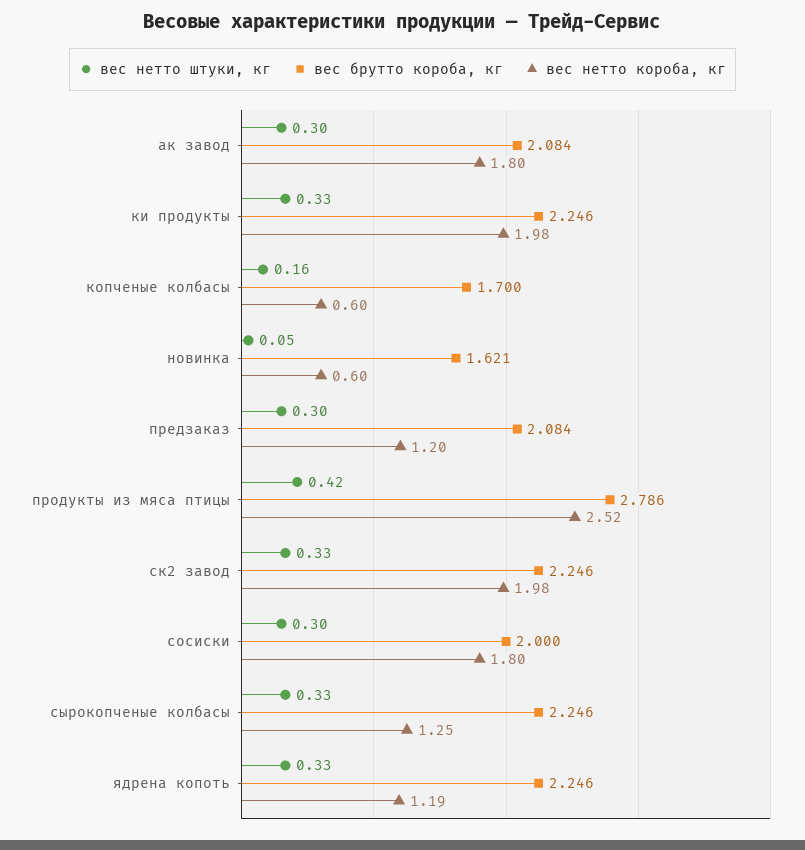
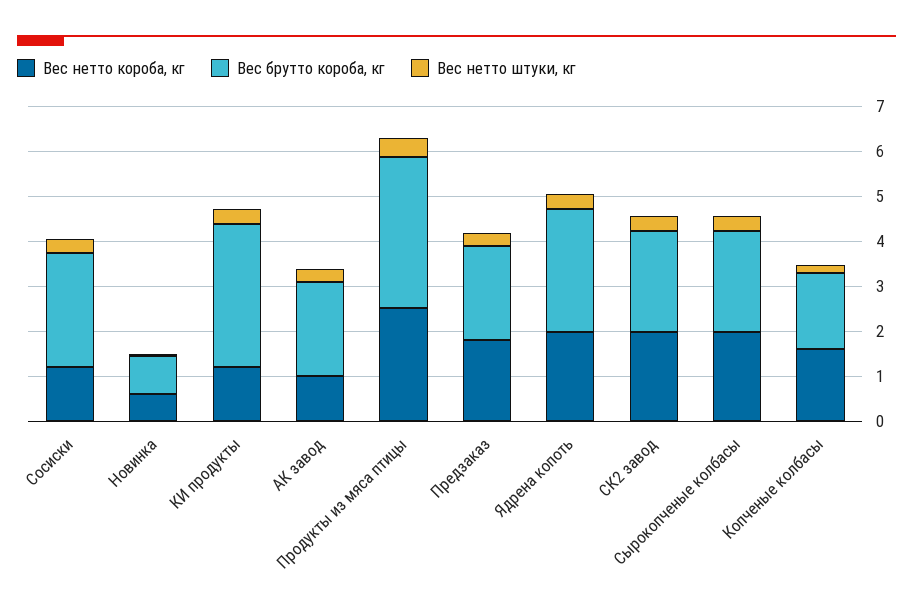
вес нетто короба, кг, ак завод: 1.8 -> 1
вес брутто короба, кг, ки продукты: 2.246 -> 3.2
вес нетто короба, кг, ки продукты: 1.98 -> 1.2
вес нетто короба, кг, копченые колбасы: 0.6 -> 1.6
вес брутто короба, кг, новинка: 1.621 -> 0.8
вес нетто короба, кг, предзаказ: 1.2 -> 1.8
вес брутто короба, кг, продукты из мяса птицы: 2.786 -> 3.4
вес брутто короба, кг, сосиски: 2 -> 2.6
вес нетто короба, кг, сосиски: 1.8 -> 1.2
вес нетто короба, кг, сырокопченые колбасы: 1.25 -> 2
вес брутто короба, кг, ядрена копоть: 2.246 -> 2.8
вес нетто короба, кг, ядрена копоть: 1.19 -> 2

